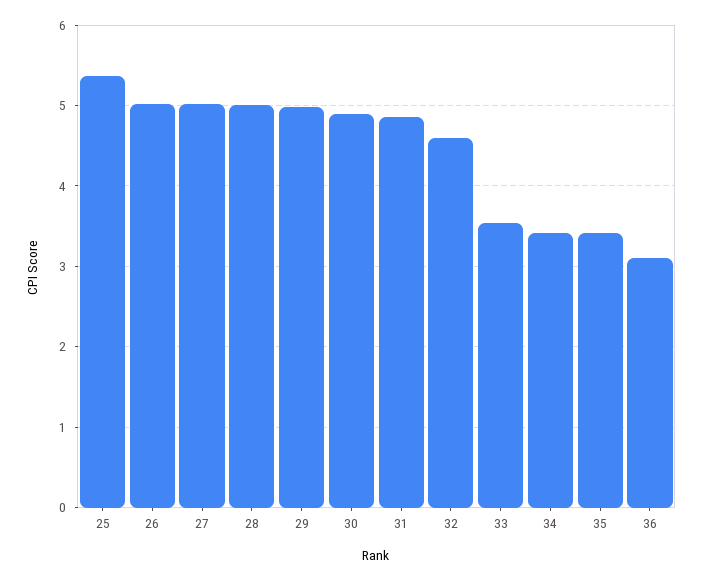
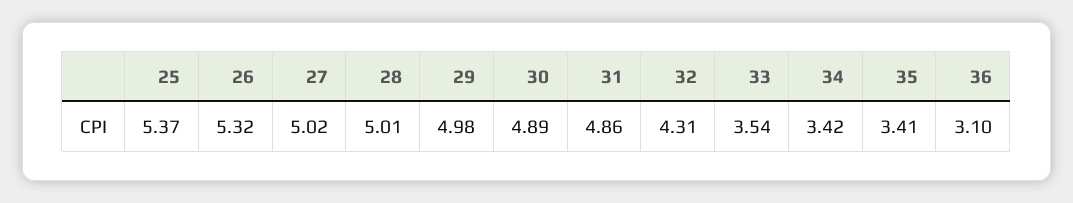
26: 5 -> 5.32
32: 4.6 -> 4.31

